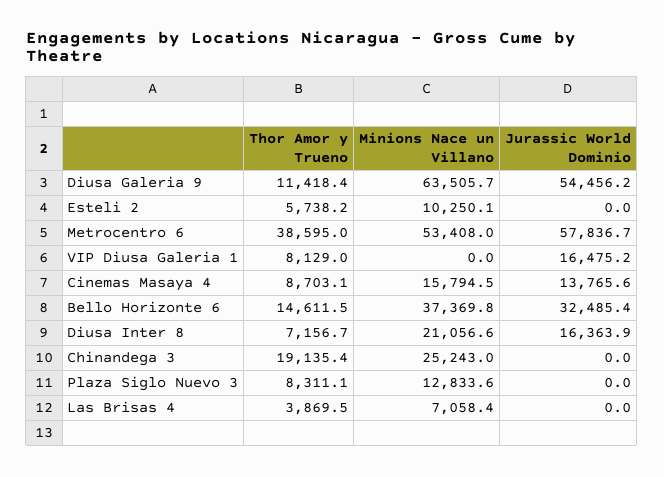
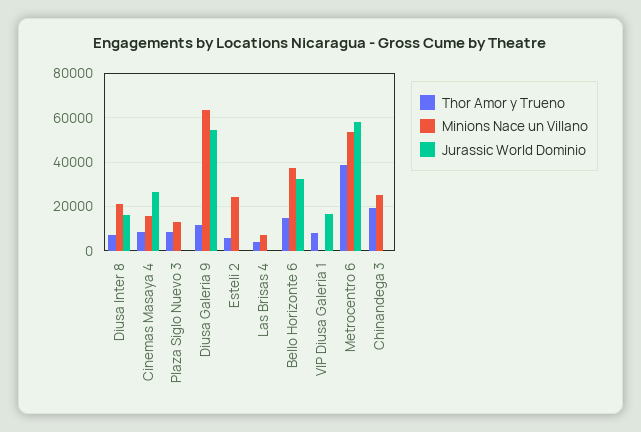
Minions Nace un Villano, Esteli 2: 10250.1 -> 25000
Jurassic World Dominio, Cinemas Masaya 4: 13765.6 -> 25000

